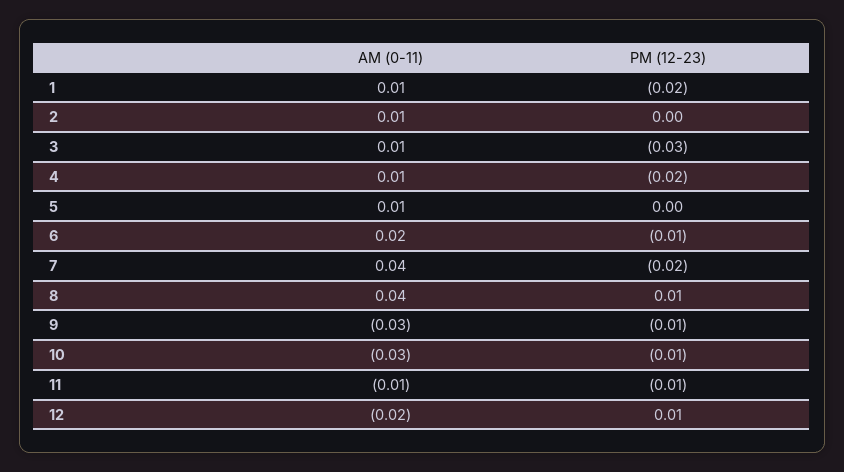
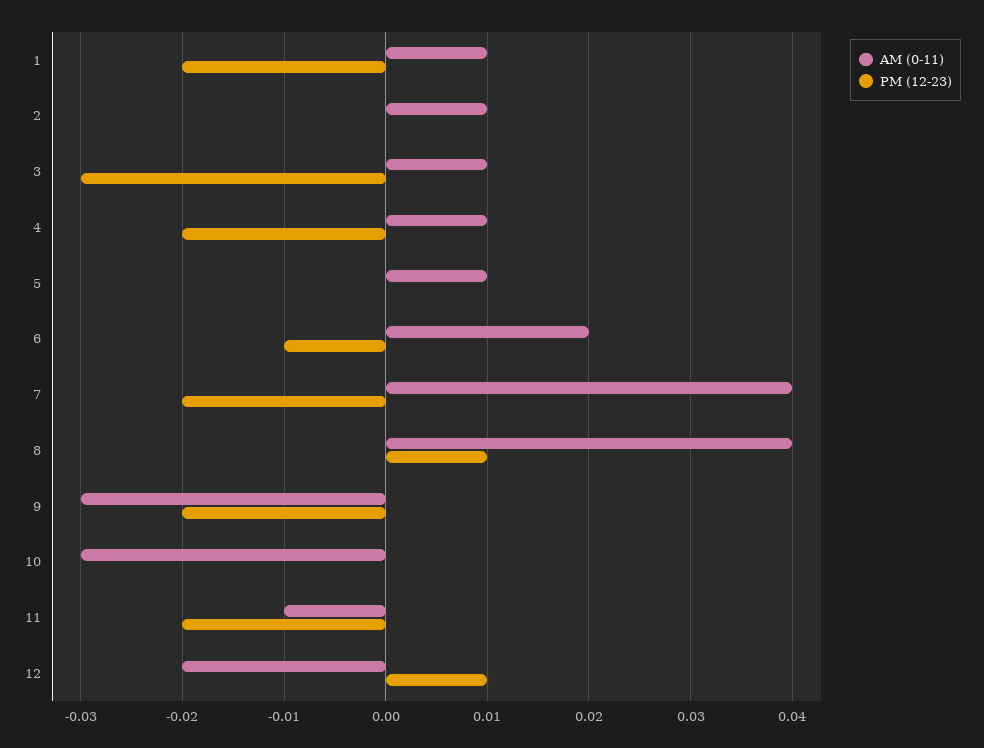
PM (12-23), 9: -0.01 -> -0.02
PM (12-23), 10: -0.01 -> 0
PM (12-23), 11: -0.01 -> -0.02

